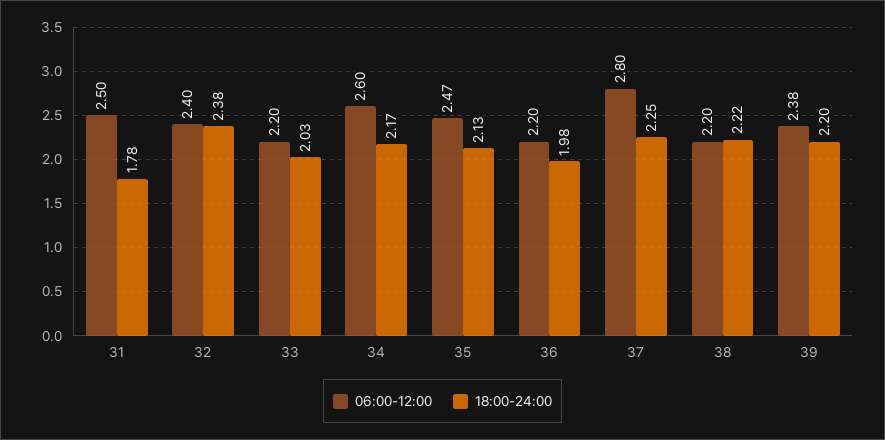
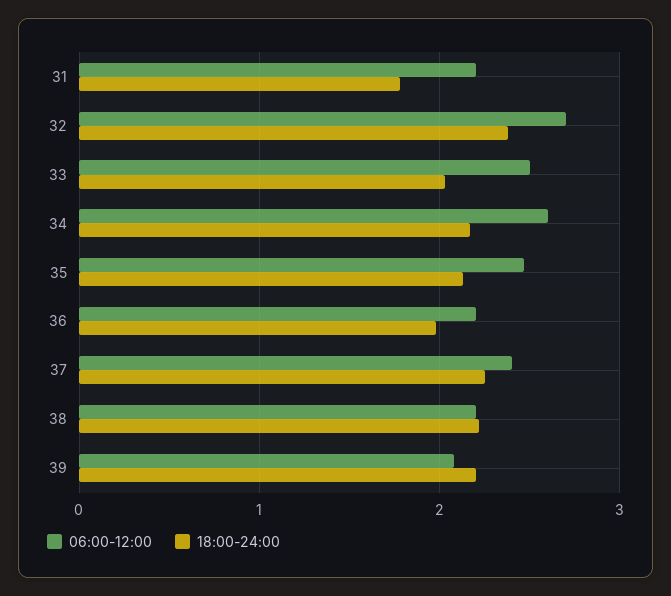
06:00-12:00, 31: 2.5 -> 2.2
06:00-12:00, 32: 2.4 -> 2.7
06:00-12:00, 33: 2.2 -> 2.5
06:00-12:00, 37: 2.8 -> 2.4
06:00-12:00, 39: 2.38 -> 2.1

